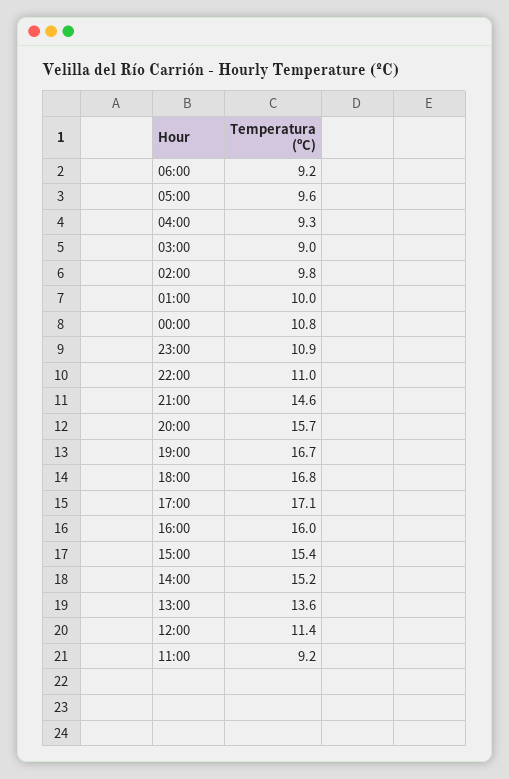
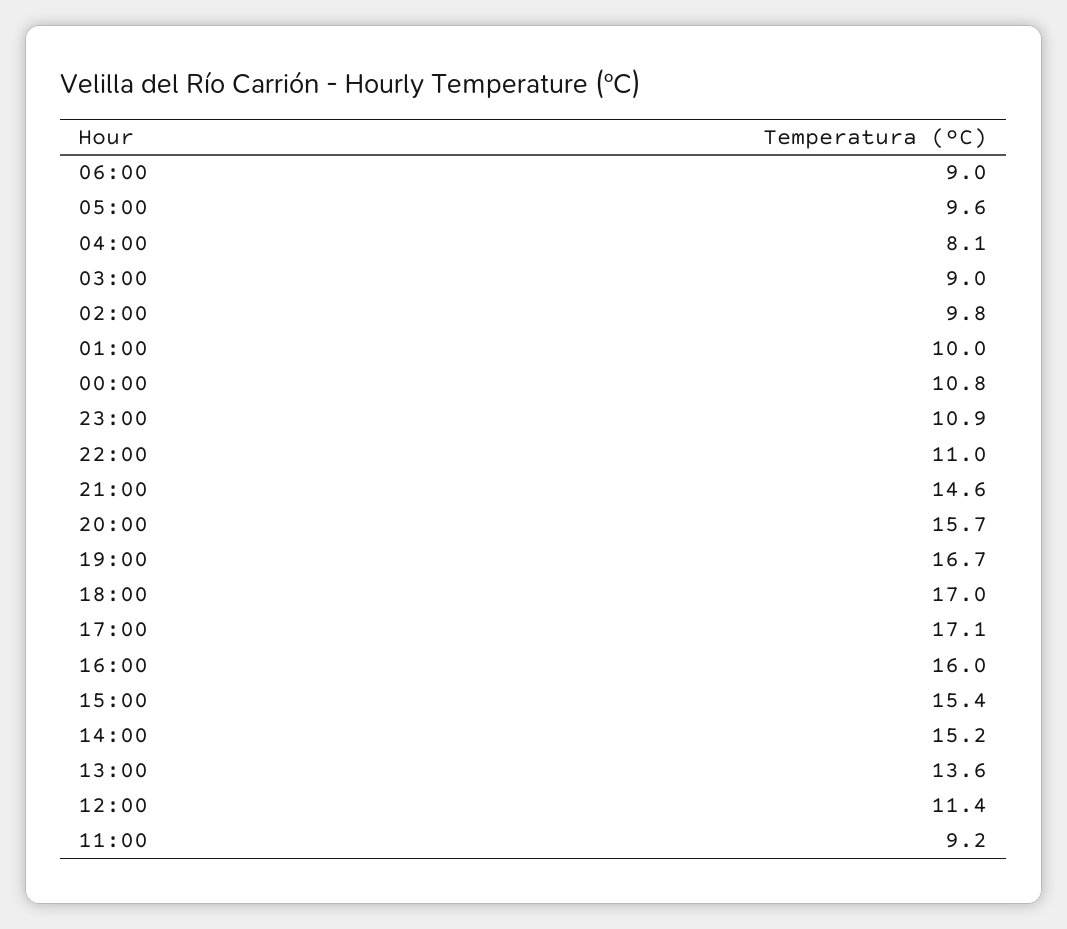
06:00: 9.2 -> 9
04:00: 9.3 -> 8.1
18:00: 16.8 -> 17

